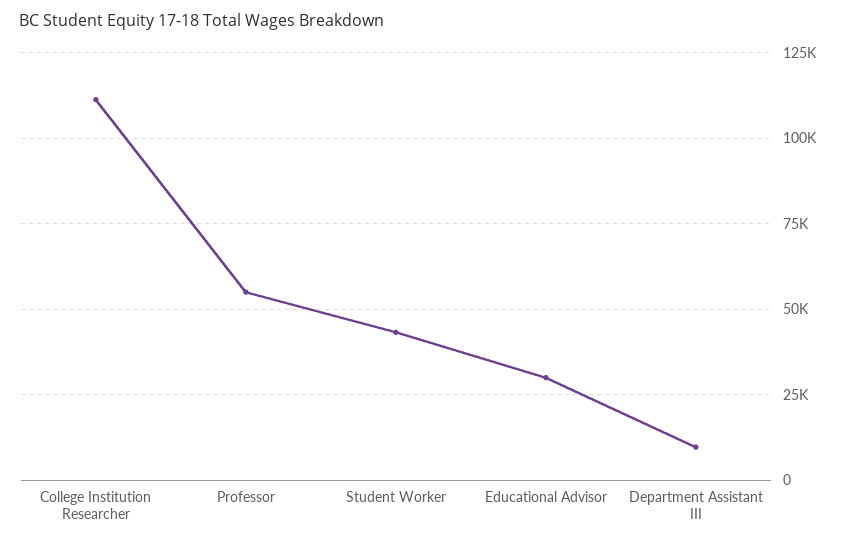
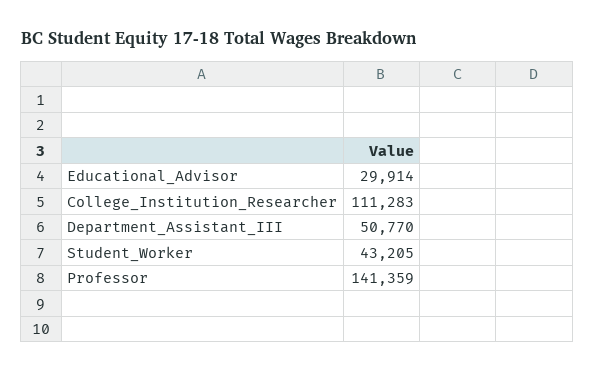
Professor: 55000 -> 141359
Department Assistant III: 10000 -> 50770

